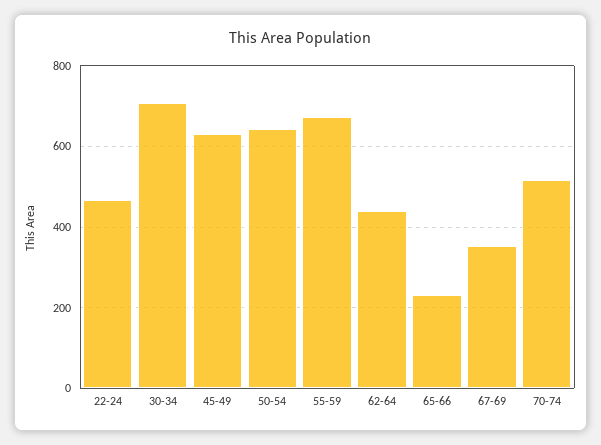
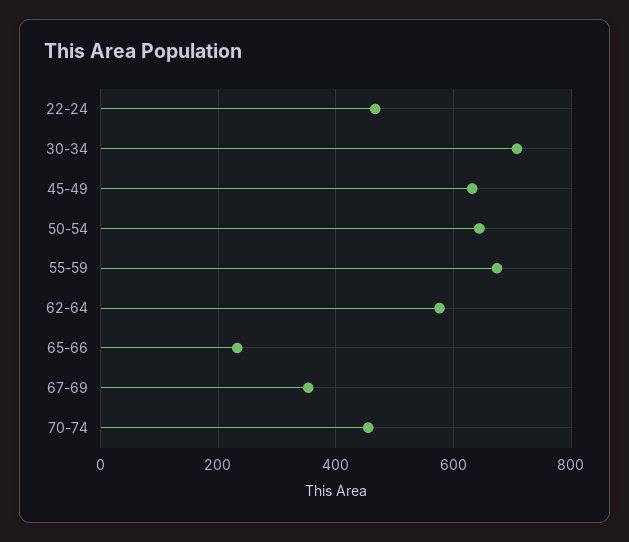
62-64: 440 -> 580
70-74: 520 -> 460

